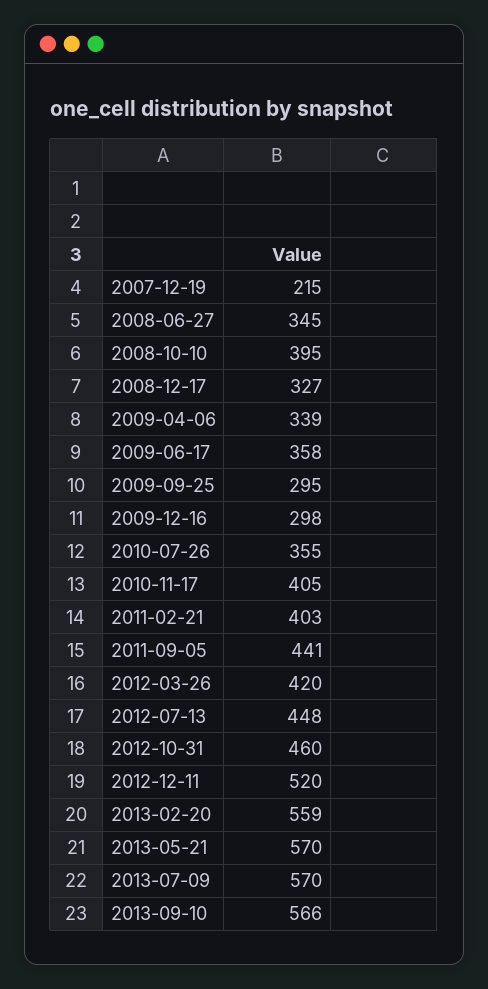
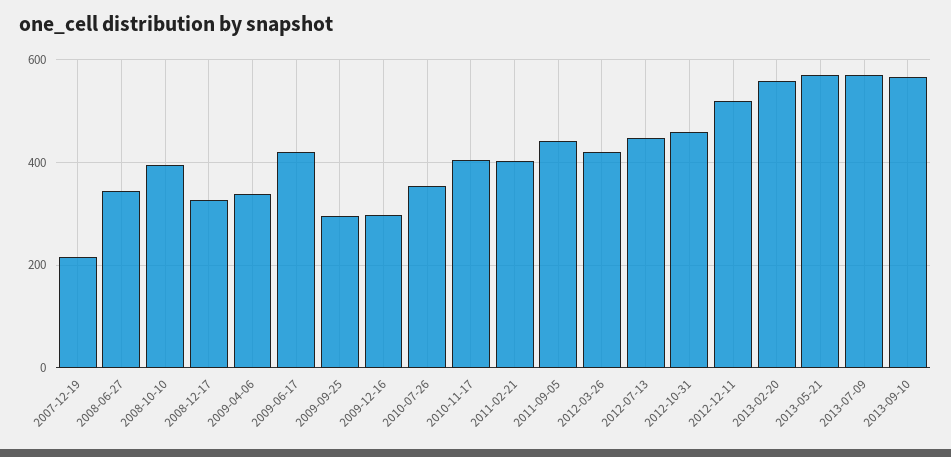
2009-06-17: 358 -> 420

